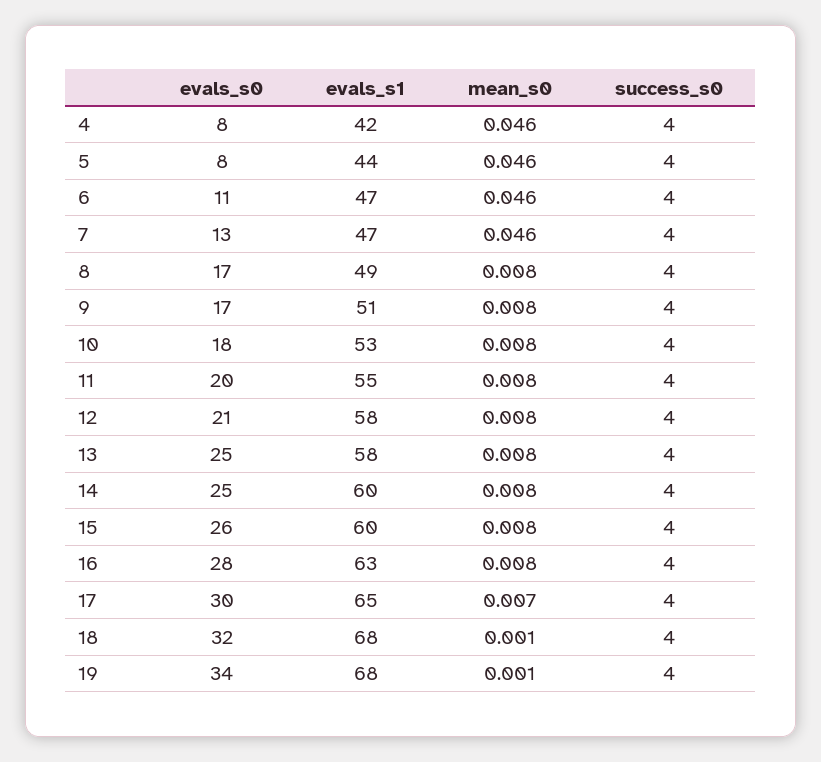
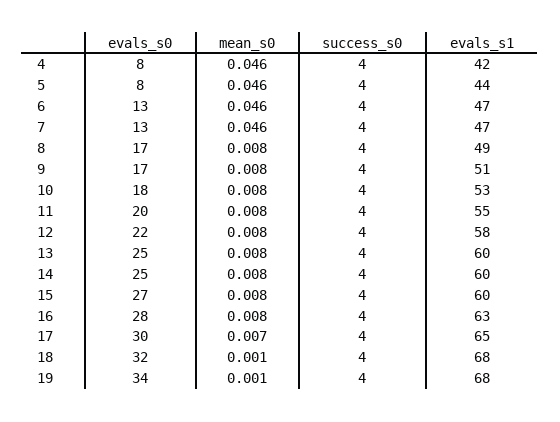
evals_s0, 6: 11 -> 13
evals_s0, 12: 21 -> 22
evals_s1, 13: 58 -> 60
evals_s0, 15: 26 -> 27

